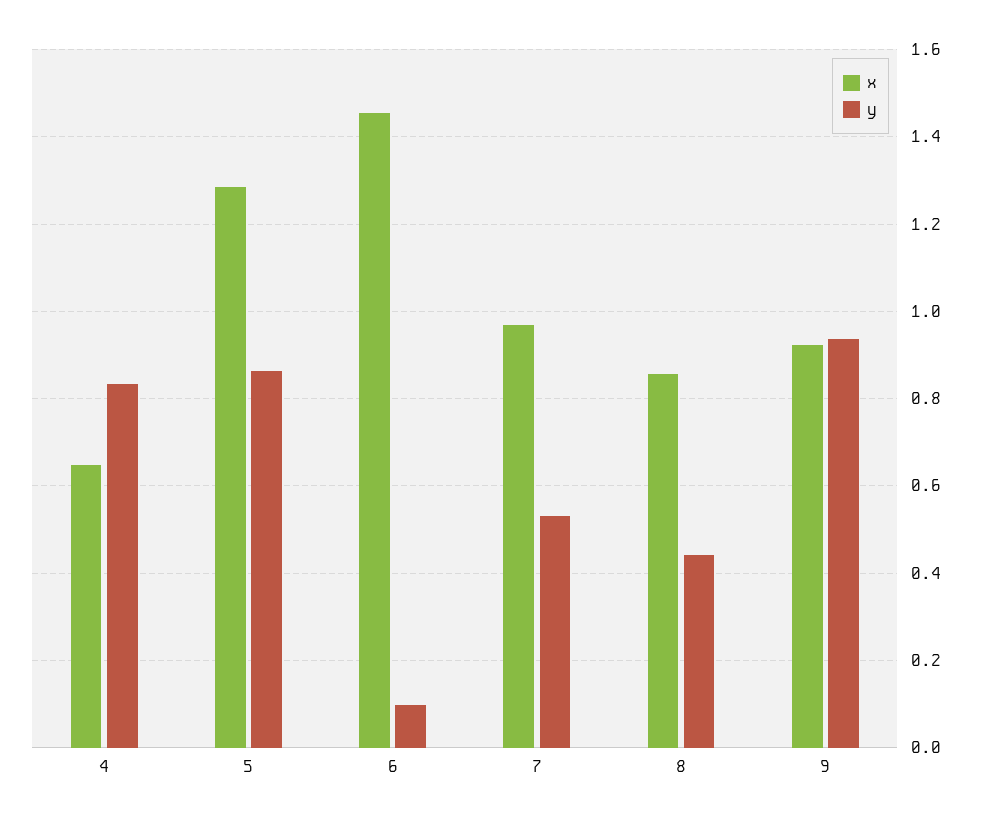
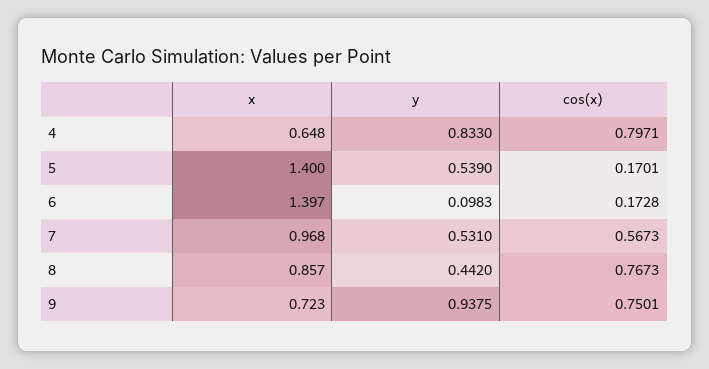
x, 5: 1.28 -> 1.4
y, 5: 0.86 -> 0.539
x, 6: 1.46 -> 1.397
x, 9: 0.92 -> 0.723
cos(x), 4: none -> 0.7971
cos(x), 5: none -> 0.1701
cos(x), 6: none -> 0.1728
cos(x), 7: none -> 0.5673
cos(x), 8: none -> 0.7673
cos(x), 9: none -> 0.7501

